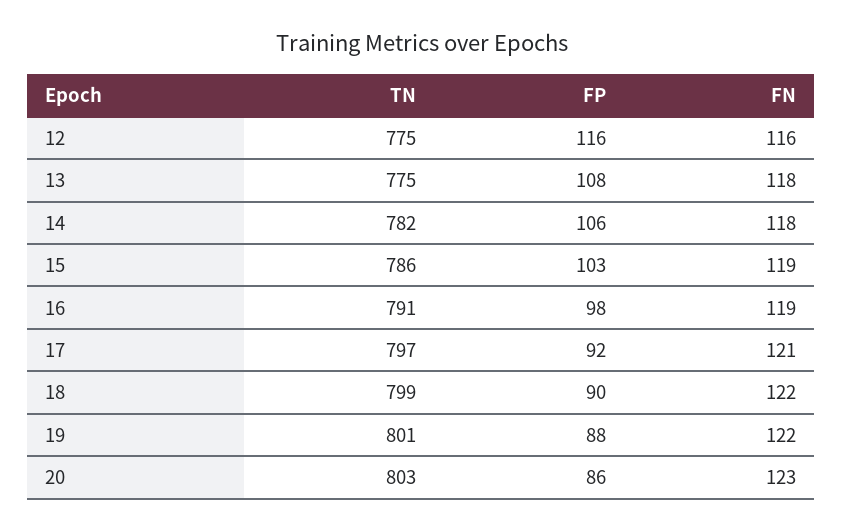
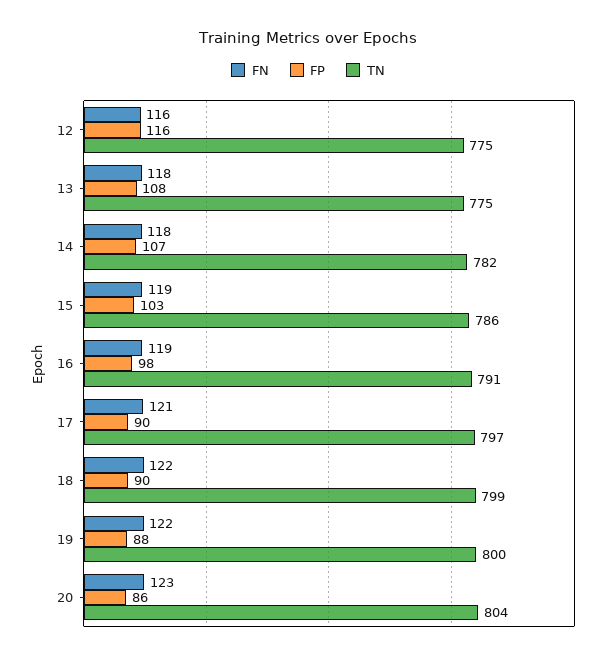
FP, 14: 106 -> 107
FP, 17: 92 -> 90
TN, 19: 801 -> 800
TN, 20: 803 -> 804

